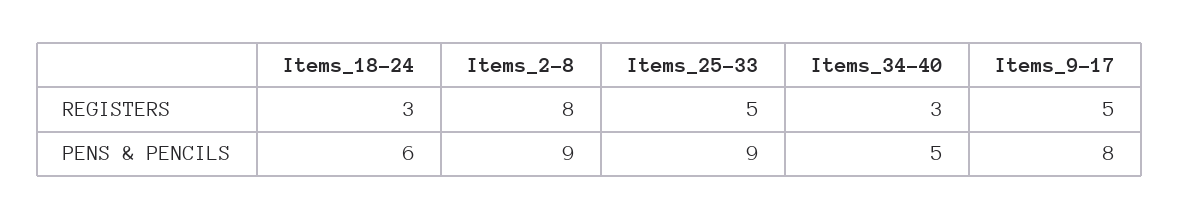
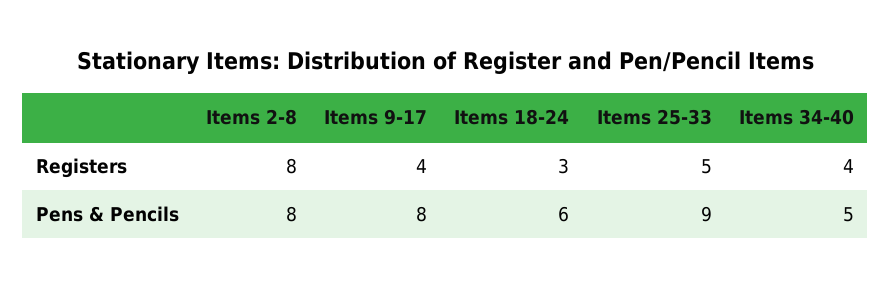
Items_34-40, REGISTERS: 3 -> 4
Items_9-17, REGISTERS: 5 -> 4
Items_2-8, PENS & PENCILS: 9 -> 8

